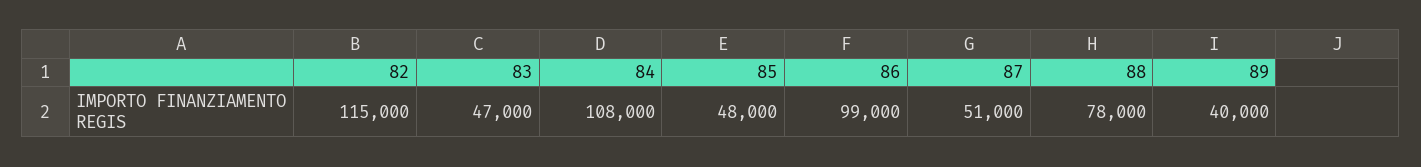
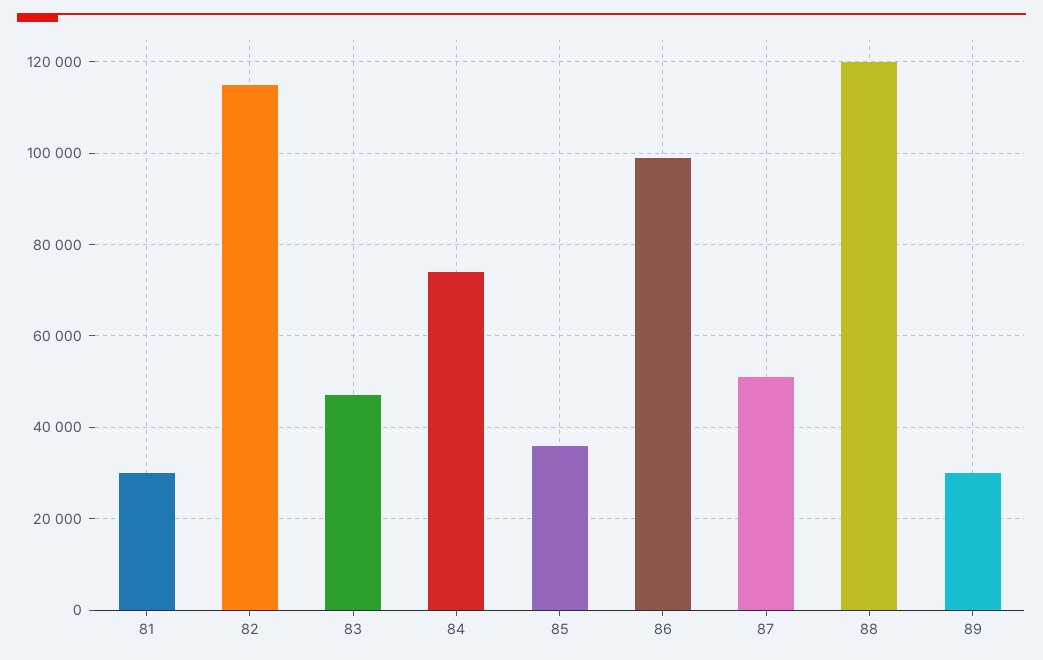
84: 108000 -> 74000
85: 48000 -> 36000
88: 78000 -> 120000
89: 40000 -> 30000
81: none -> 30000

